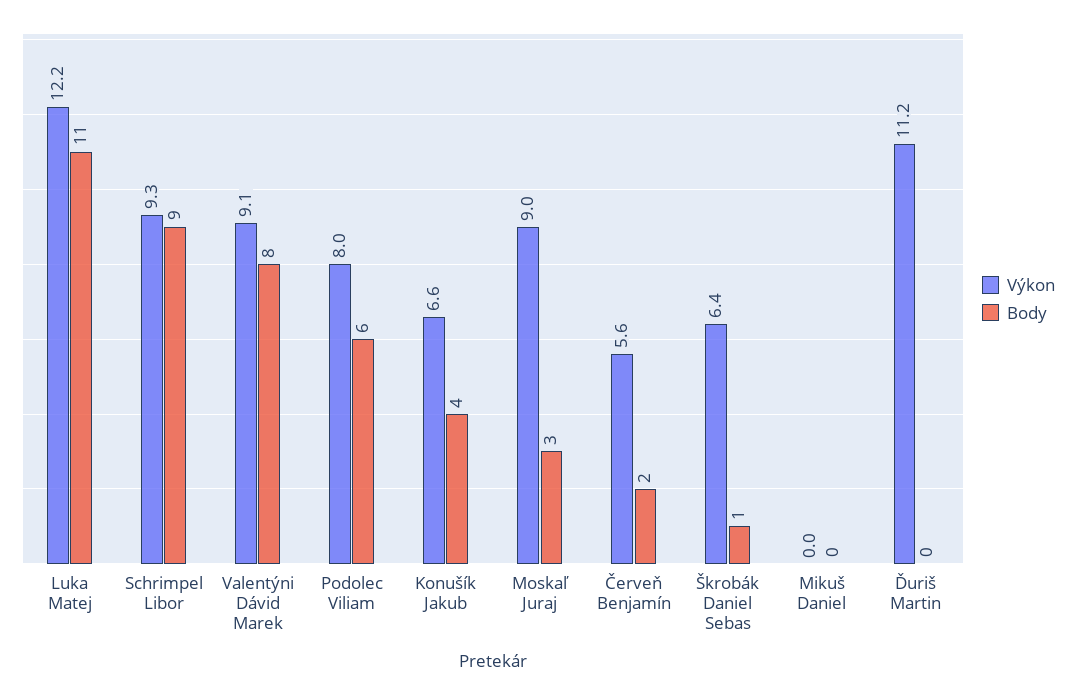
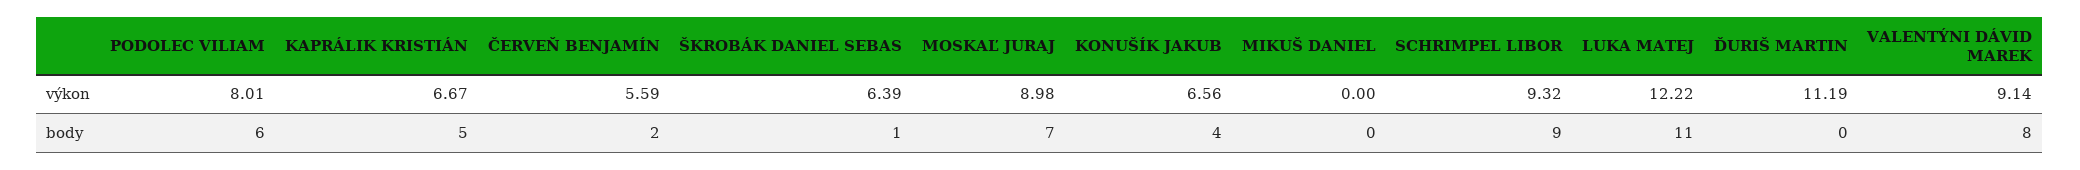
Body, Moskaľ Juraj: 3 -> 7
Výkon, KAPRÁLIK KRISTIÁN: none -> 6.67
Body, KAPRÁLIK KRISTIÁN: none -> 5

